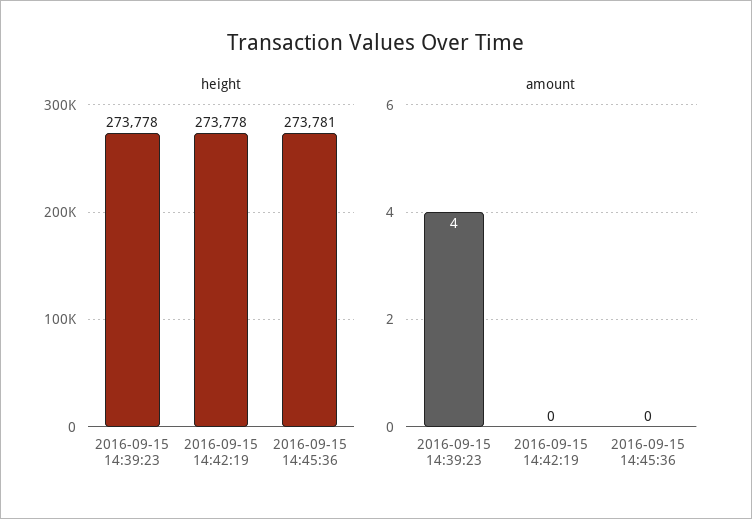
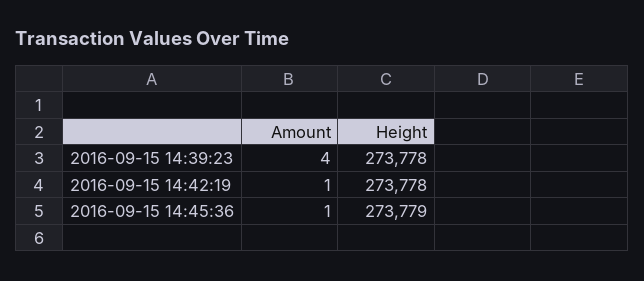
height, 2016-09-15 14:45:36: 273781 -> 273779
amount, 2016-09-15 14:42:19: 0 -> 1
amount, 2016-09-15 14:45:36: 0 -> 1

